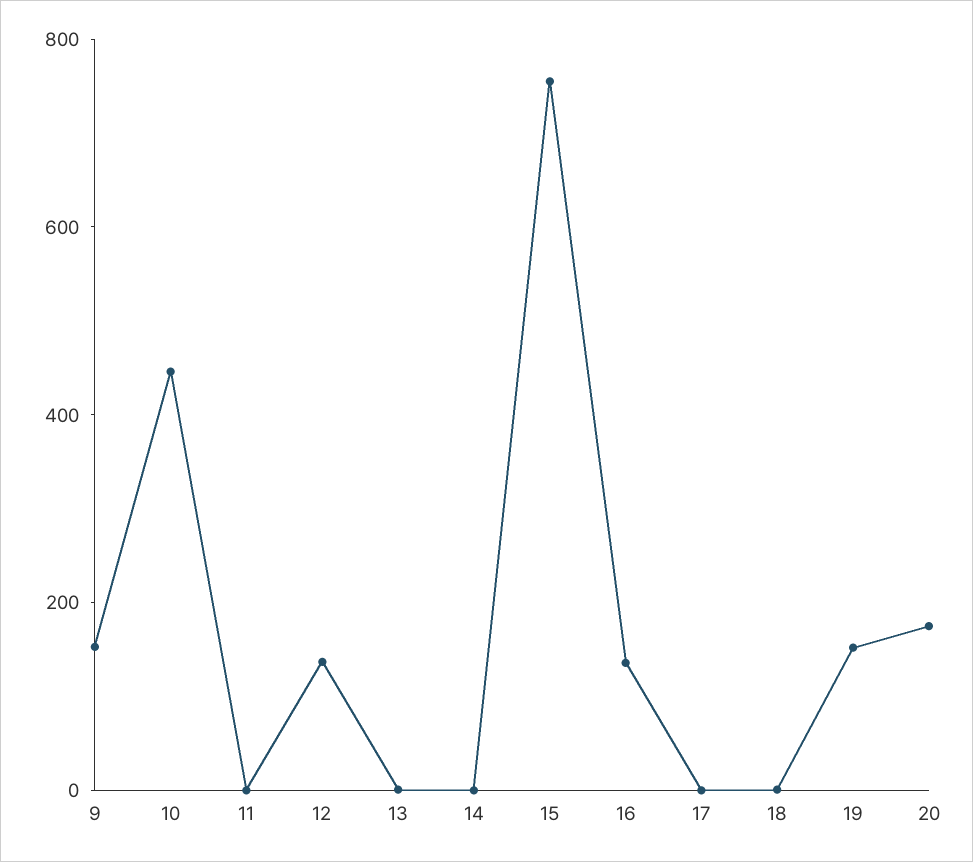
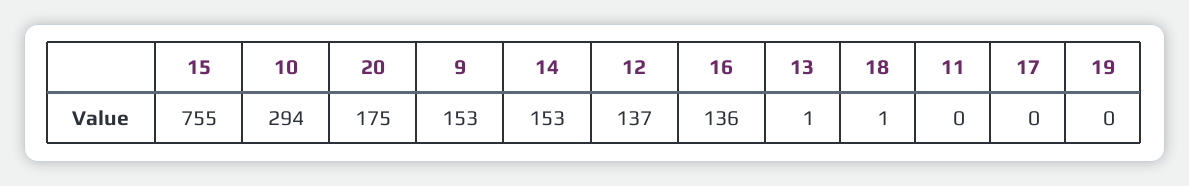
10: 450 -> 294
14: 0 -> 153
19: 150 -> 0

